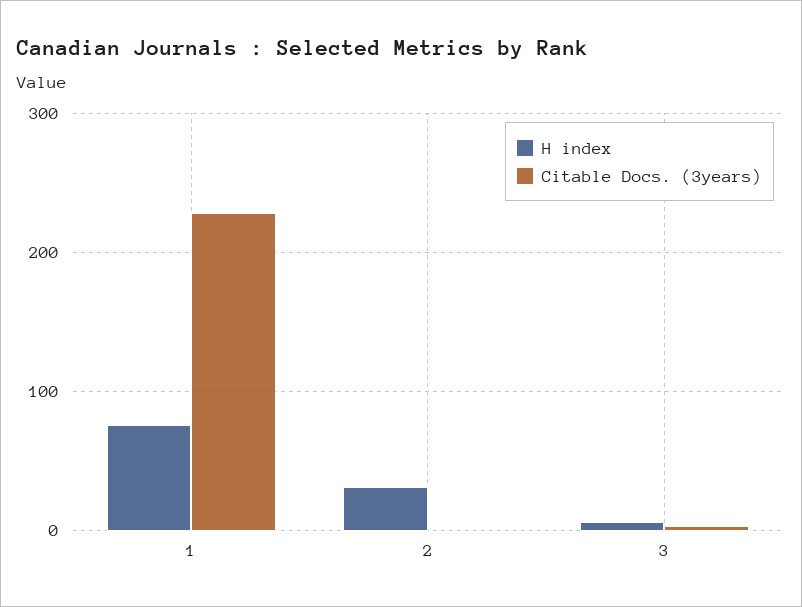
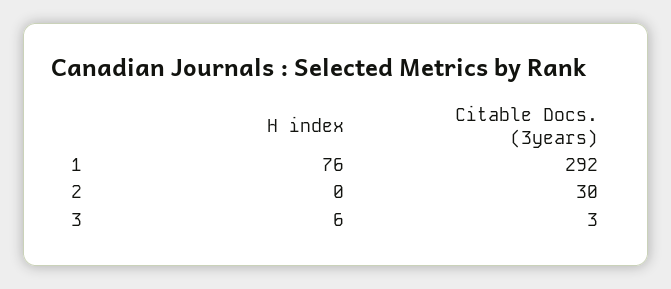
Citable Docs. (3years), 1: 230 -> 292
H index, 2: 30 -> 0
Citable Docs. (3years), 2: 0 -> 30

